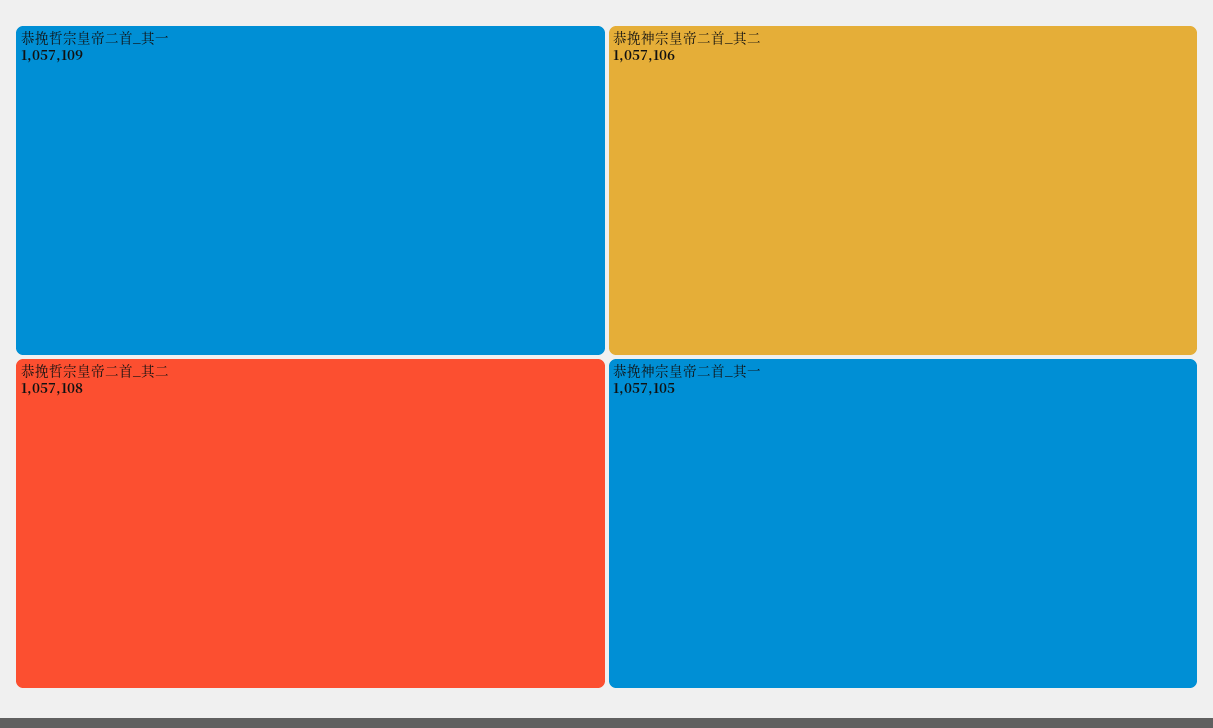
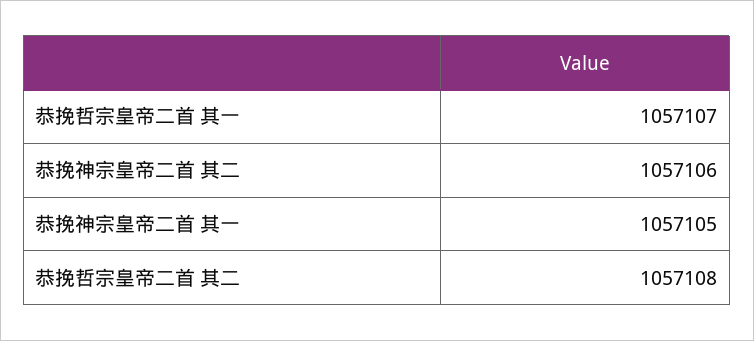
恭挽哲宗皇帝二首_其一: 1057109 -> 1057107

